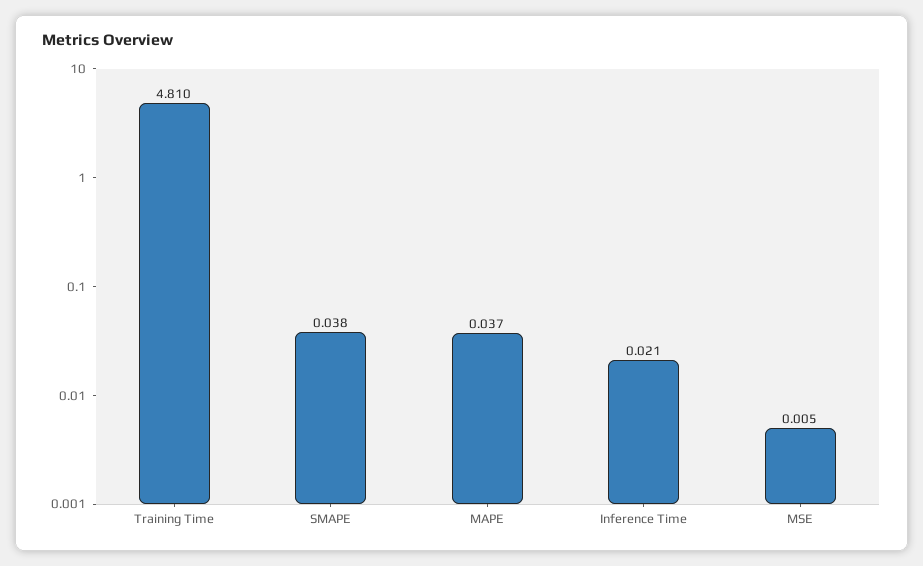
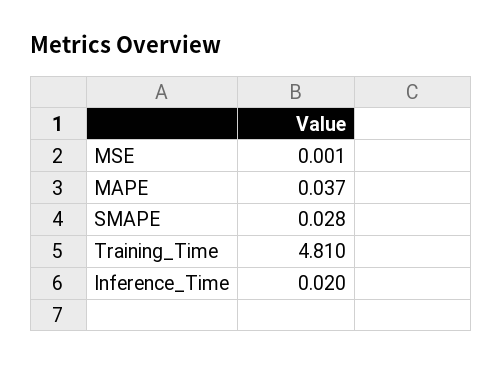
SMAPE: 0.038 -> 0.028
Inference Time: 0.021 -> 0.02
MSE: 0.005 -> 0.001

